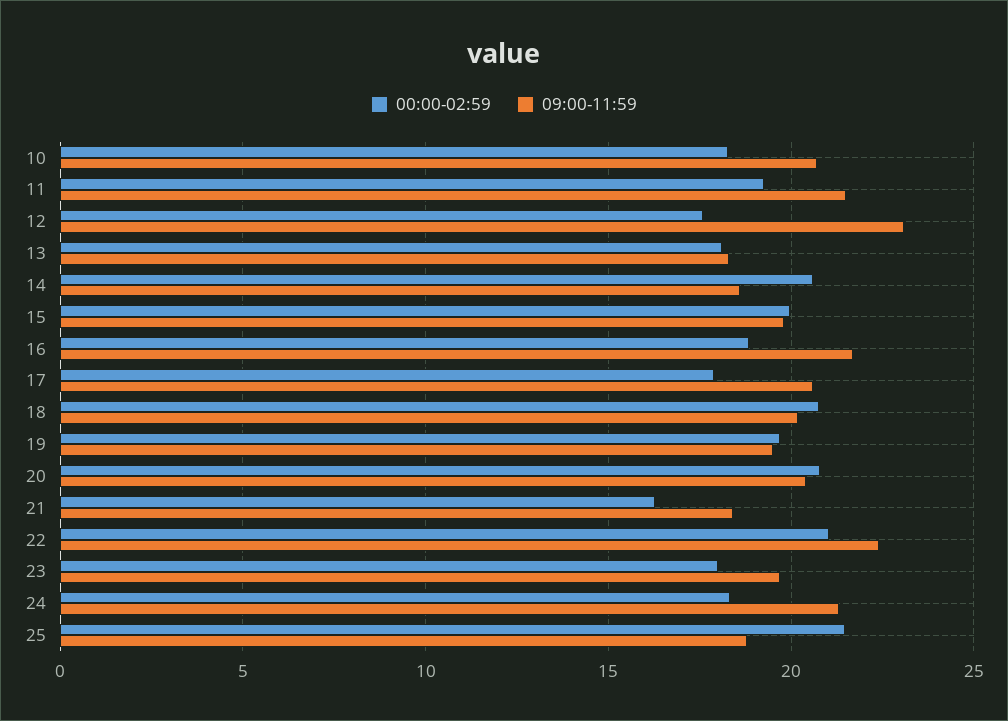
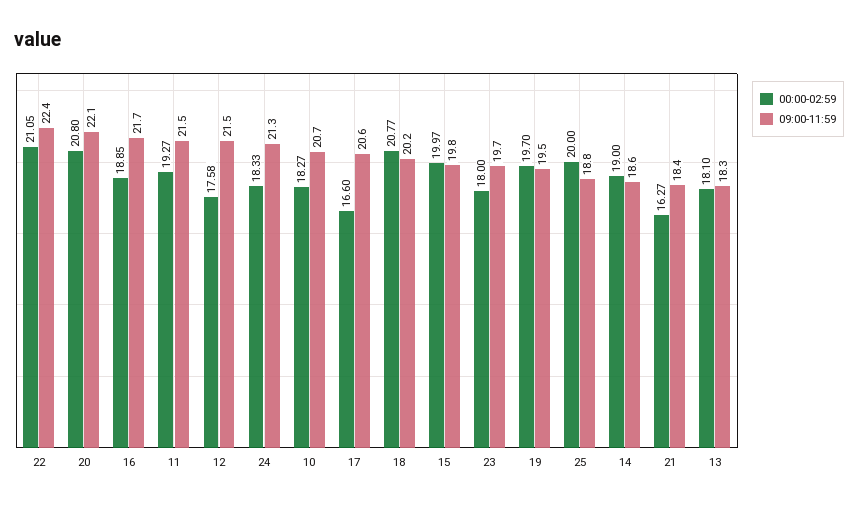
09:00-11:59, 12: 23 -> 21.5
00:00-02:59, 14: 20.5 -> 19
00:00-02:59, 17: 18 -> 16.6
09:00-11:59, 20: 20.5 -> 22.1
00:00-02:59, 25: 21.5 -> 20

